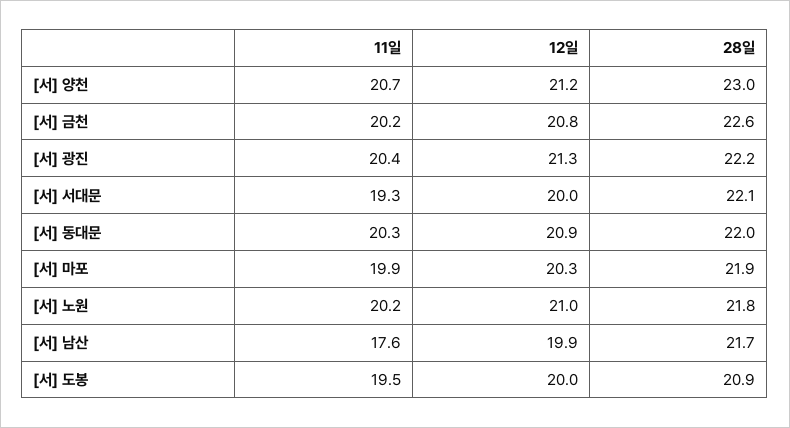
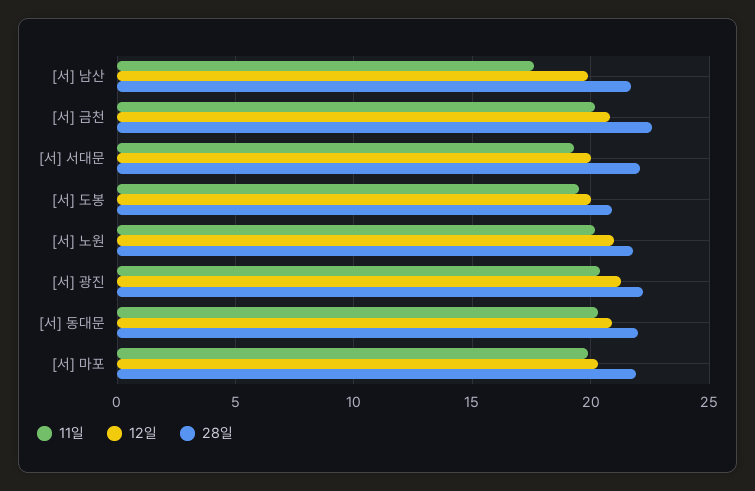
11일, [서] 양천: 20.7 -> none
12일, [서] 양천: 21.2 -> none
28일, [서] 양천: 23 -> none

